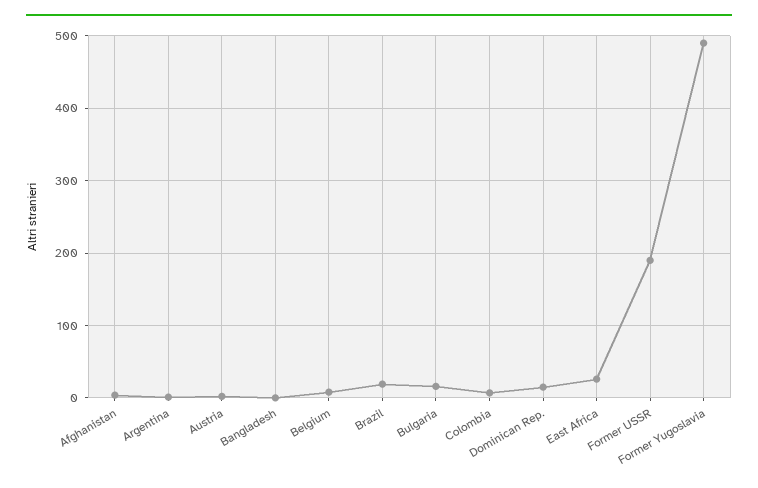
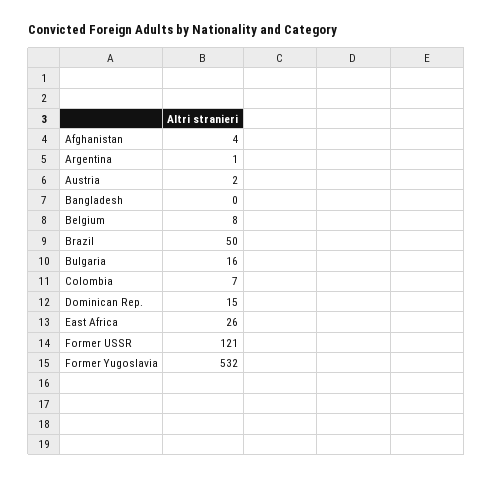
Brazil: 20 -> 50
Former USSR: 190 -> 121
Former Yugoslavia: 490 -> 532

